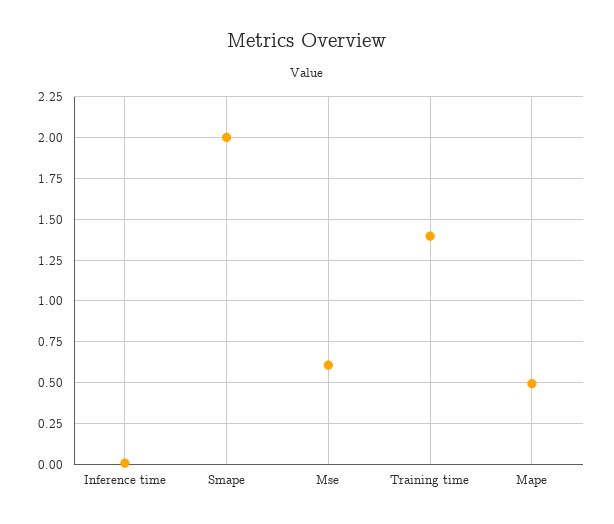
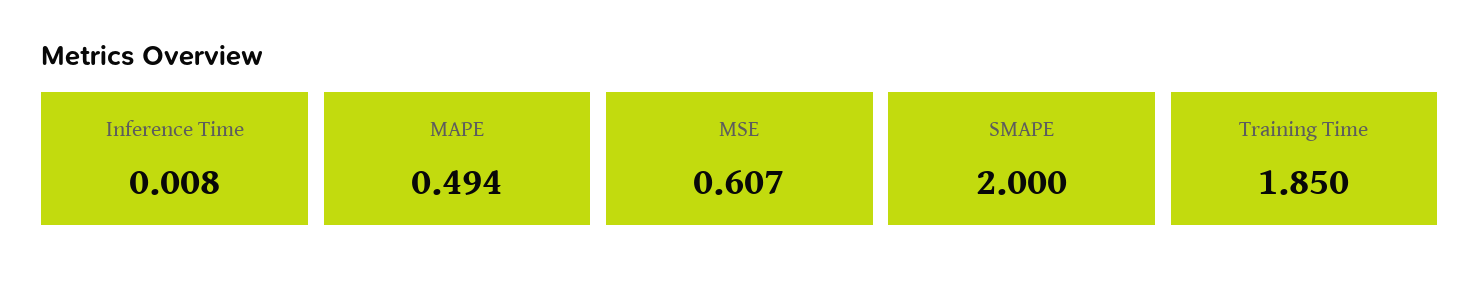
Training time: 1.4 -> 1.85

